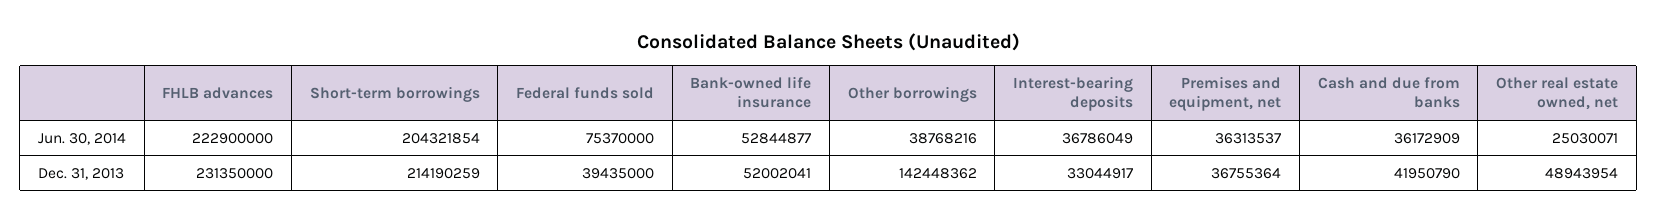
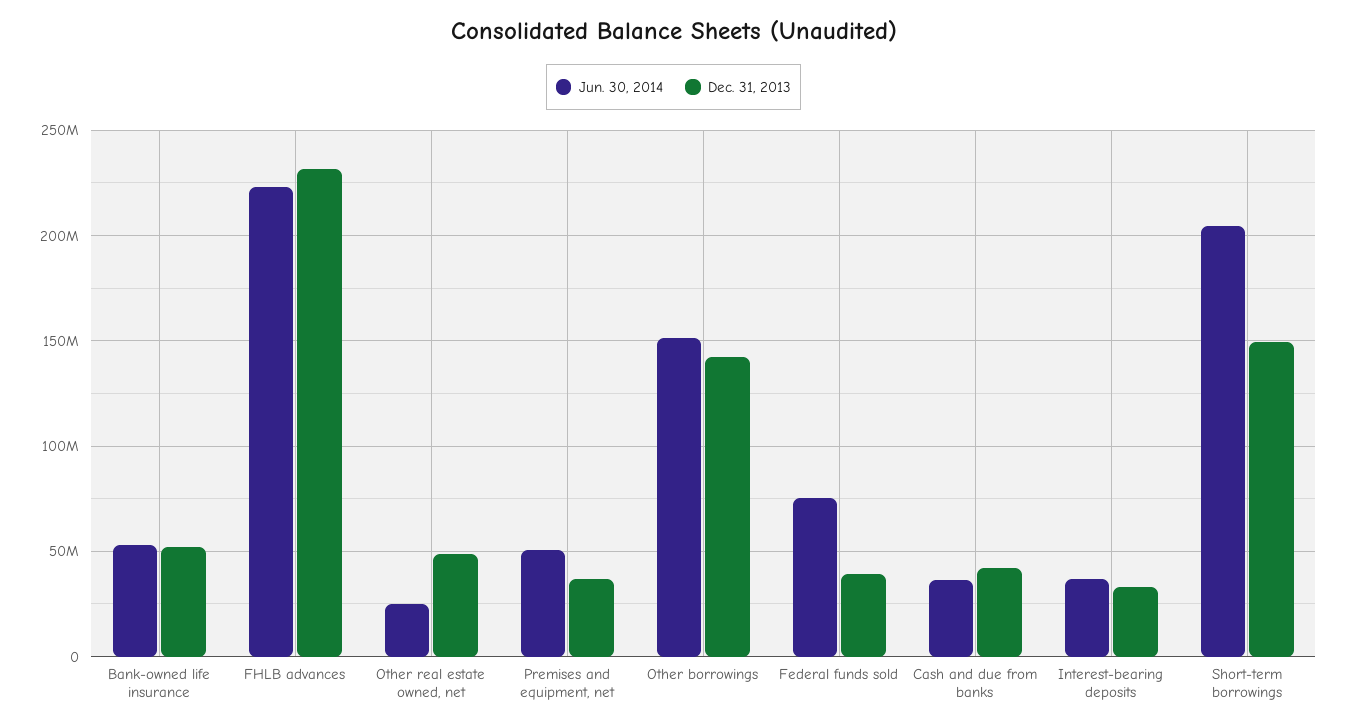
Jun. 30, 2014, Other borrowings: 38768216 -> 150000000
Jun. 30, 2014, Premises and equipment, net: 36313537 -> 50000000
Dec. 31, 2013, Short-term borrowings: 214190259 -> 150000000

